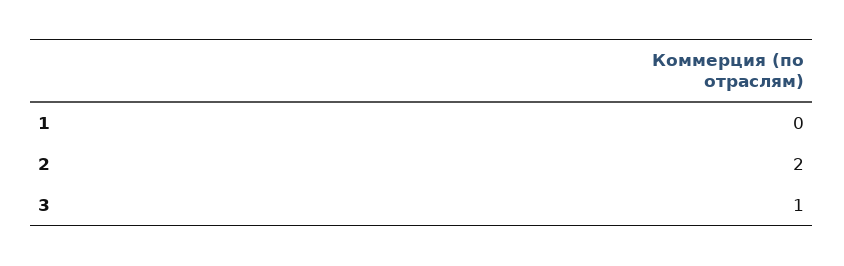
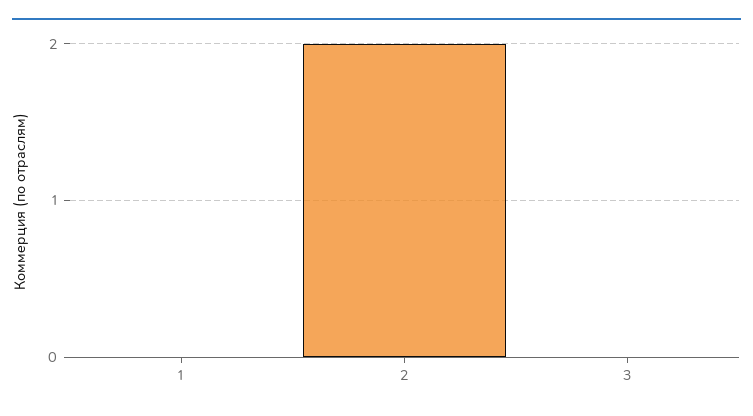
3: 1 -> 0

